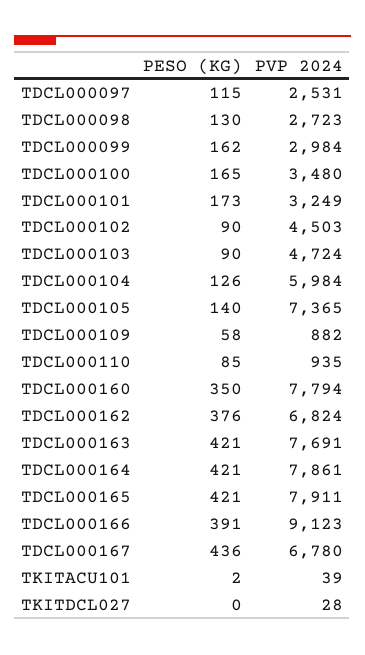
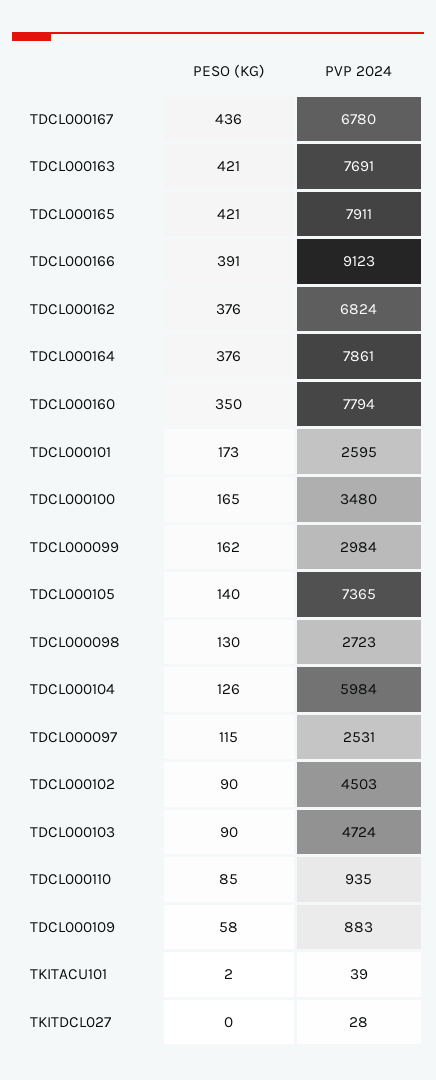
PVP 2024, TDCL000101: 3249 -> 2595
PVP 2024, TDCL000109: 882 -> 883
PESO (KG), TDCL000164: 421 -> 376

